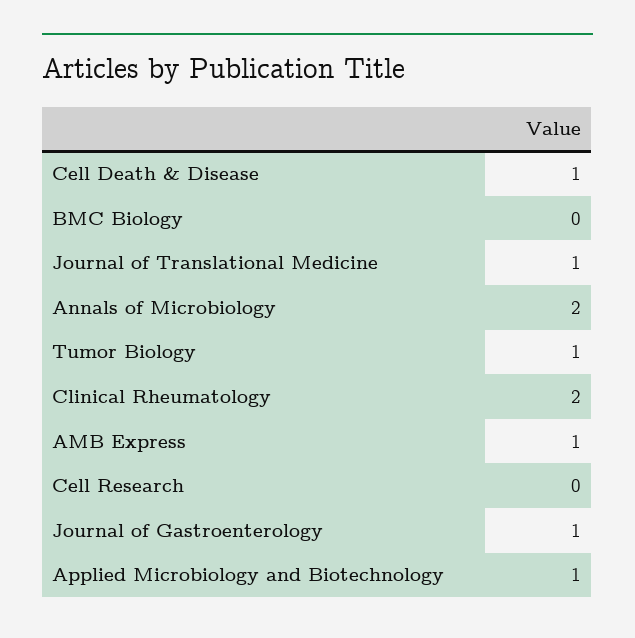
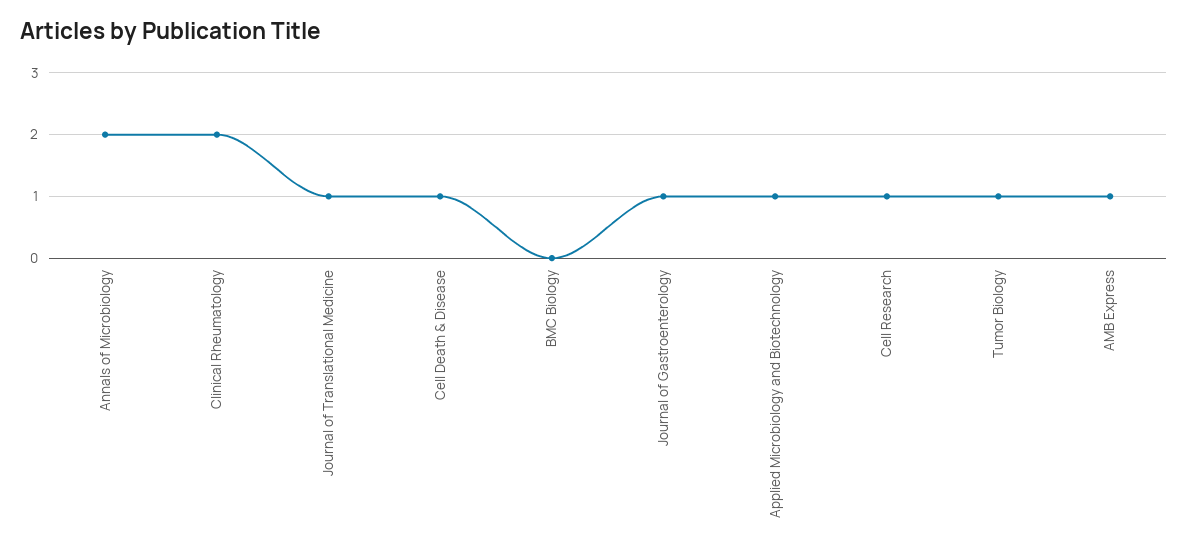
Cell Research: 0 -> 1

